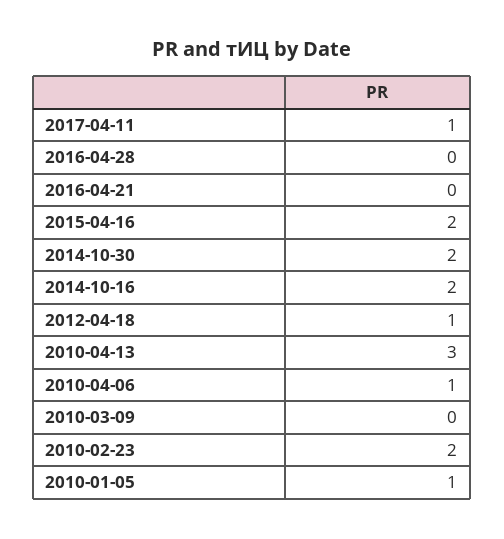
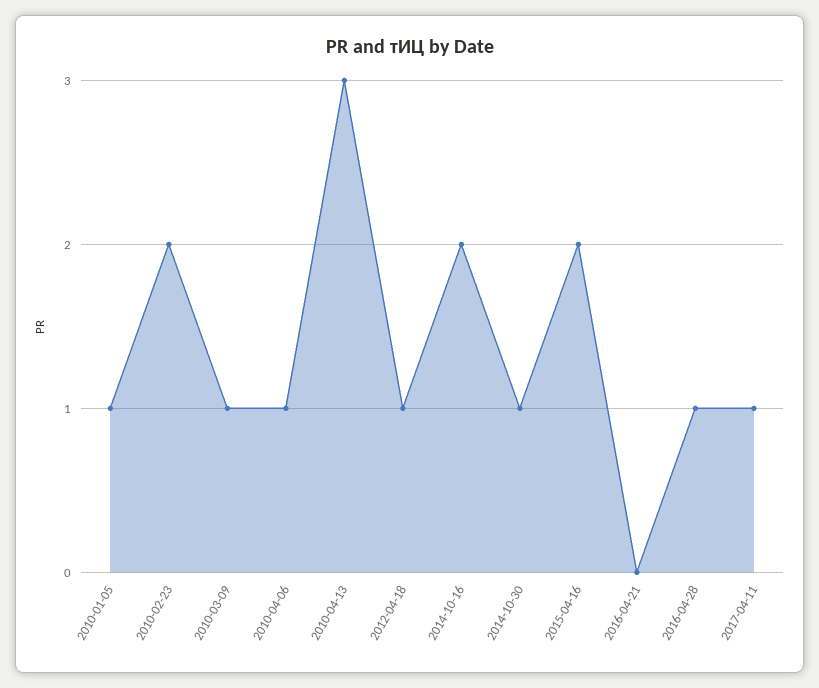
2016-04-28: 0 -> 1
2014-10-30: 2 -> 1
2010-03-09: 0 -> 1

